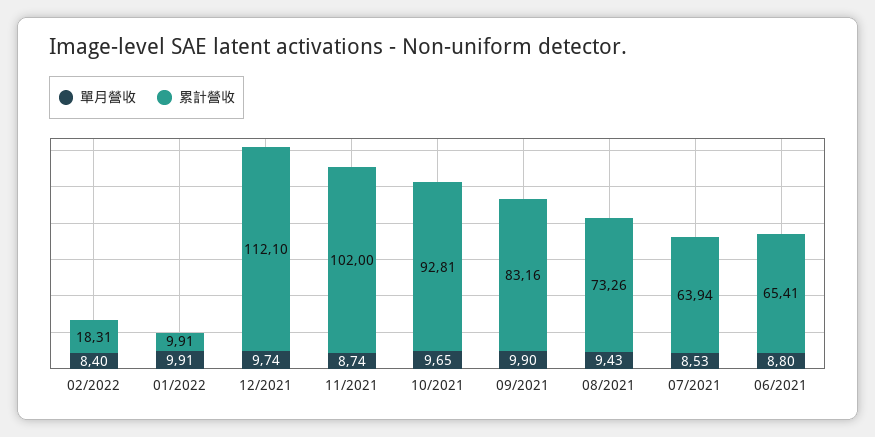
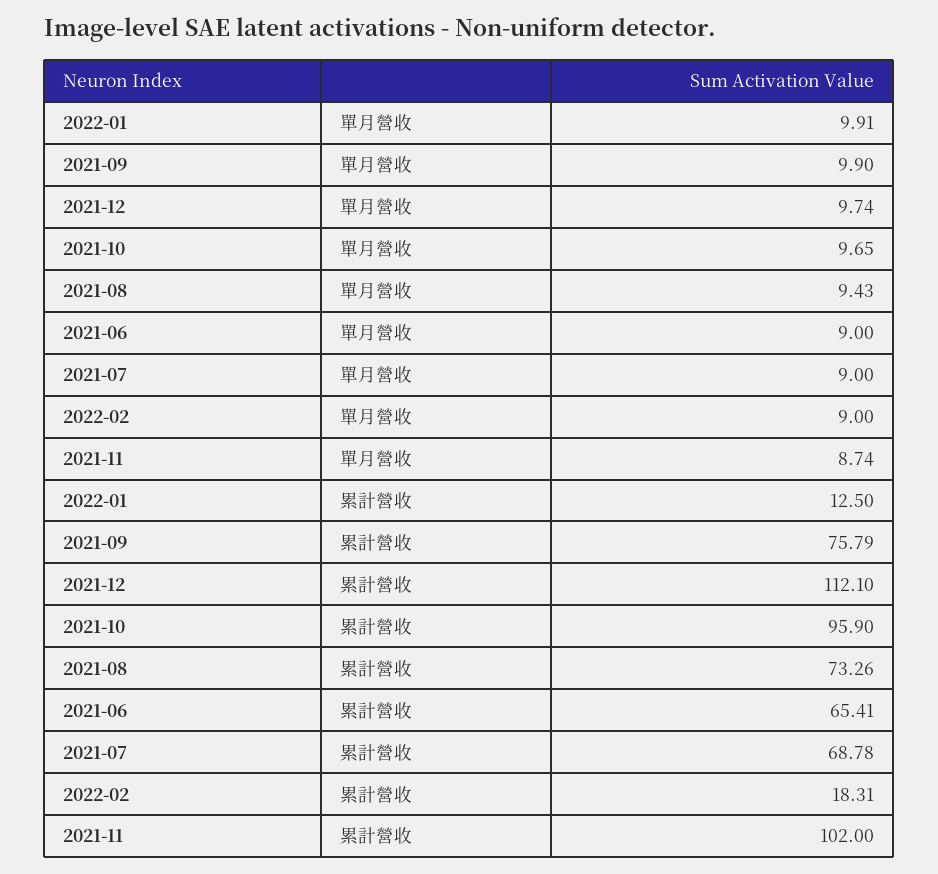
單月營收, 02/2022: 8.4 -> 9
累計營收, 01/2022: 9.91 -> 12.5
累計營收, 10/2021: 92.81 -> 95.9
累計營收, 09/2021: 83.16 -> 75.79
單月營收, 07/2021: 8.53 -> 9
累計營收, 07/2021: 63.94 -> 68.78
單月營收, 06/2021: 8.8 -> 9

